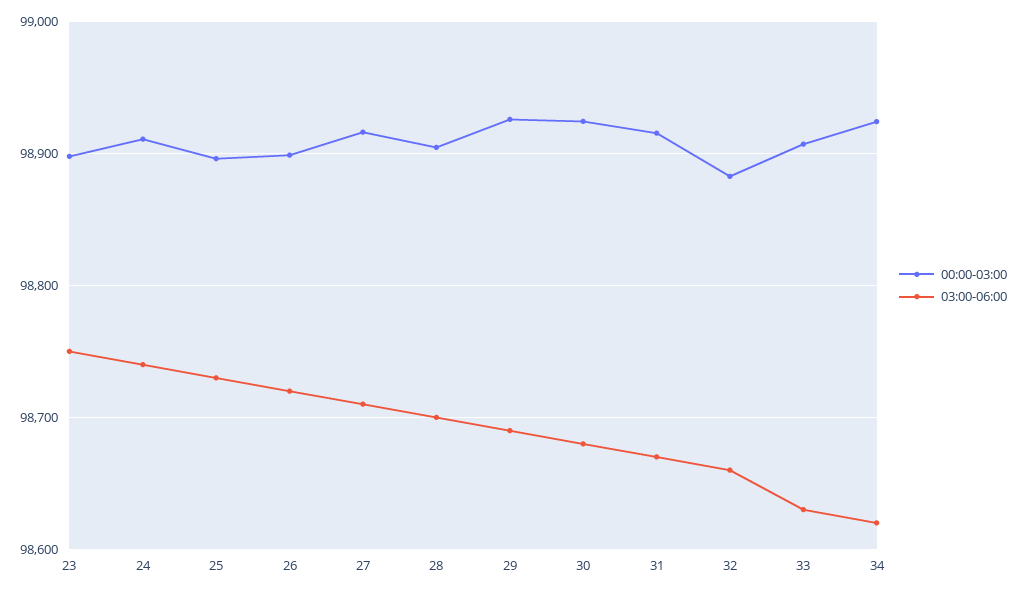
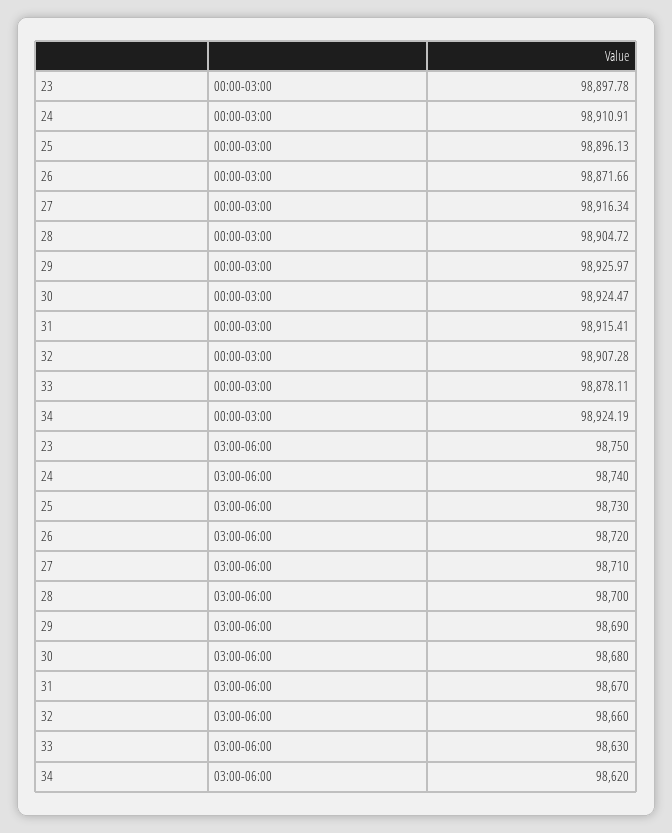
00:00-03:00, 26: 98900 -> 98871.66
00:00-03:00, 32: 98880 -> 98907.28
00:00-03:00, 33: 98910 -> 98878.11

